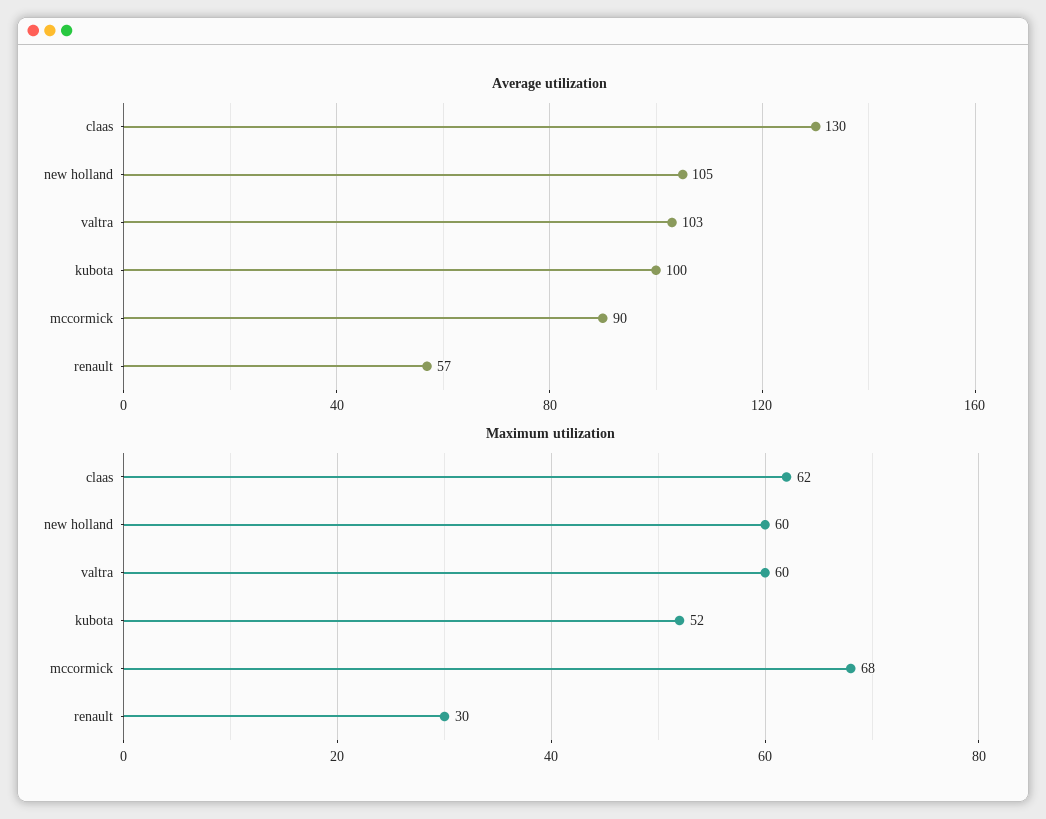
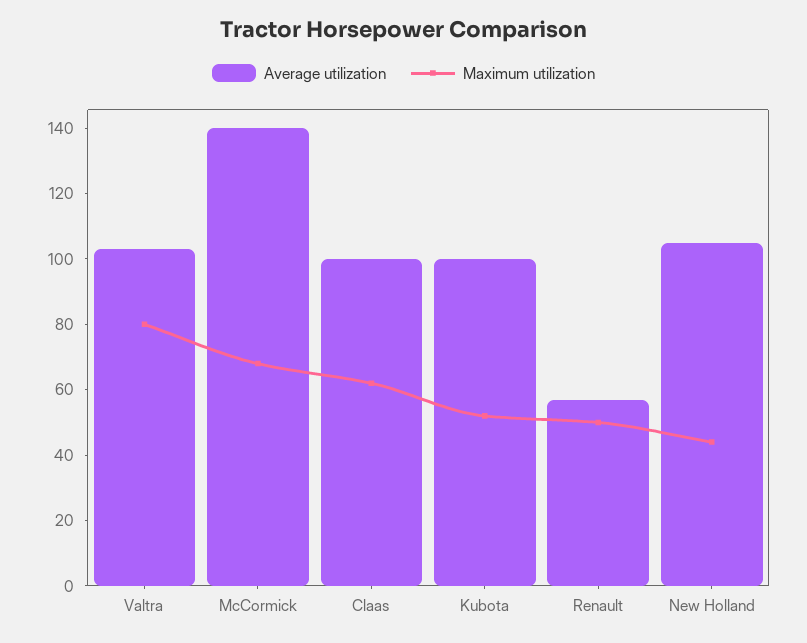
Average utilization, claas: 130 -> 100
Average utilization, mccormick: 90 -> 140
Maximum utilization, new holland: 60 -> 45
Maximum utilization, valtra: 60 -> 80
Maximum utilization, renault: 30 -> 50

